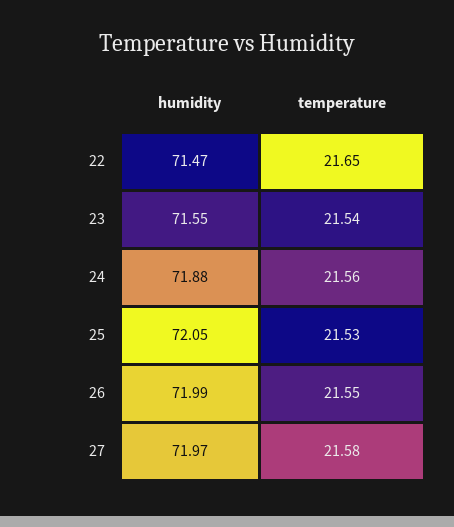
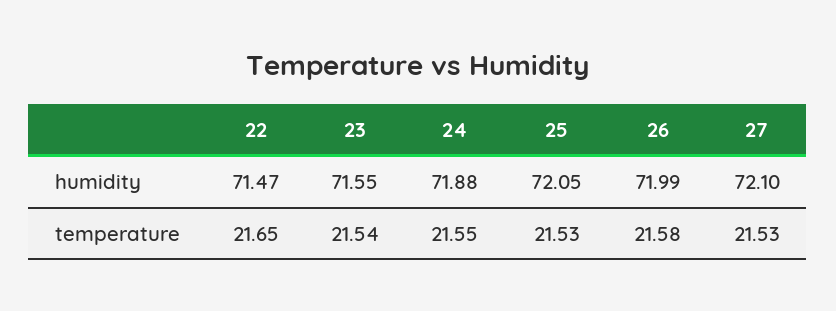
temperature, 24: 21.56 -> 21.55
temperature, 26: 21.55 -> 21.58
humidity, 27: 71.97 -> 72.1
temperature, 27: 21.58 -> 21.53

